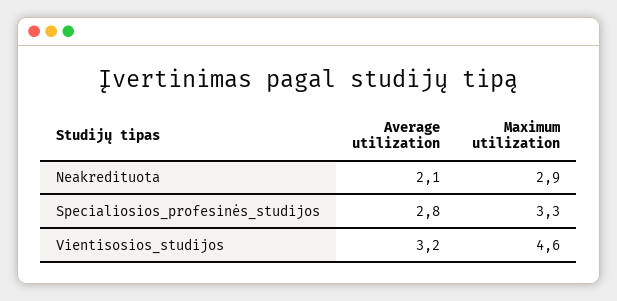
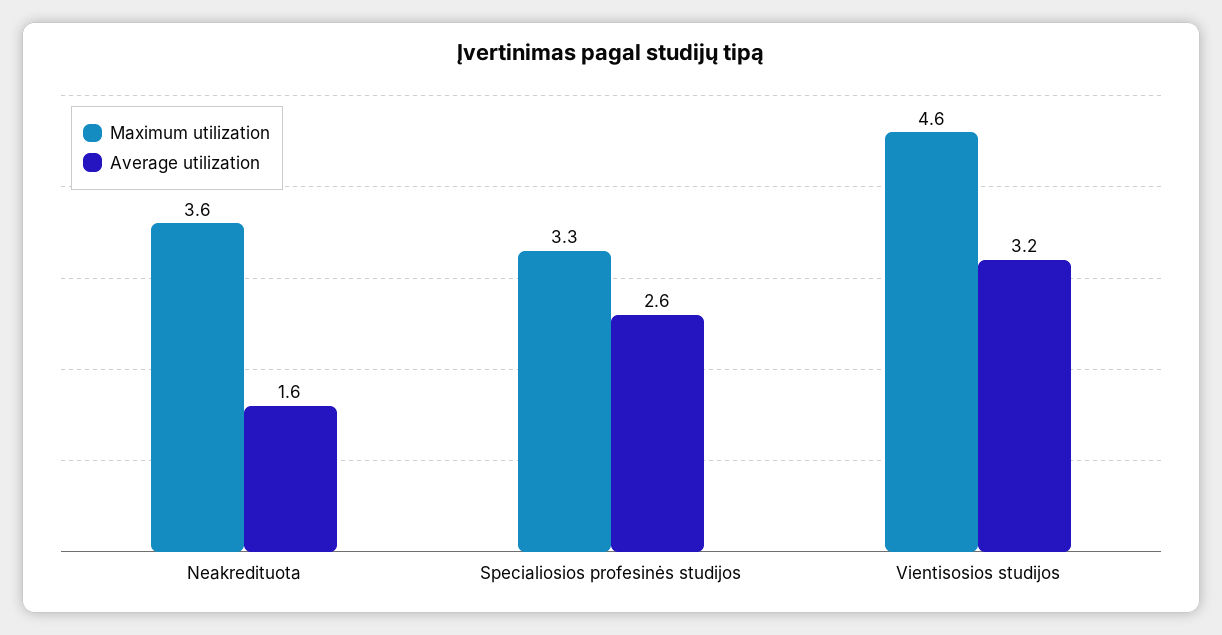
Average utilization, Neakredituota: 2.1 -> 1.6
Maximum utilization, Neakredituota: 2.9 -> 3.6
Average utilization, Specialiosios_profesinės_studijos: 2.8 -> 2.6

